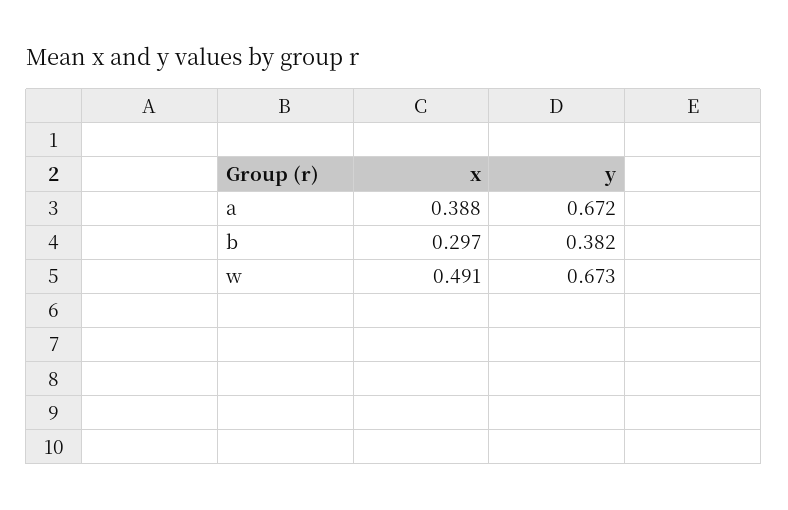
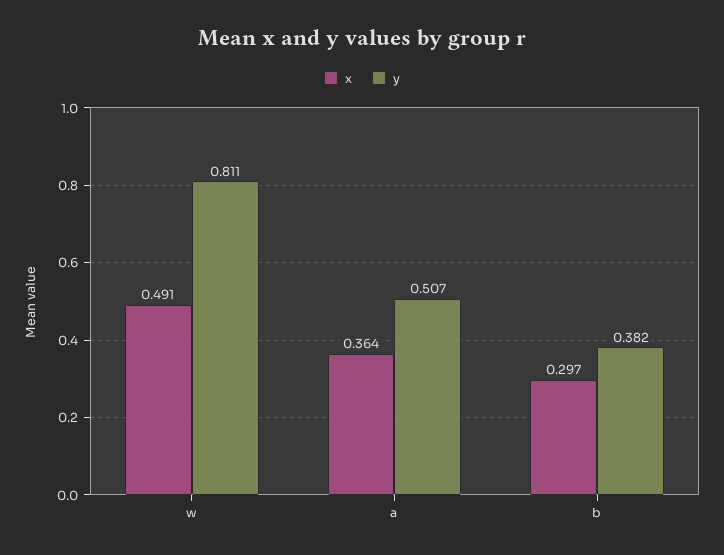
x, a: 0.388 -> 0.364
y, a: 0.672 -> 0.507
y, w: 0.673 -> 0.811

